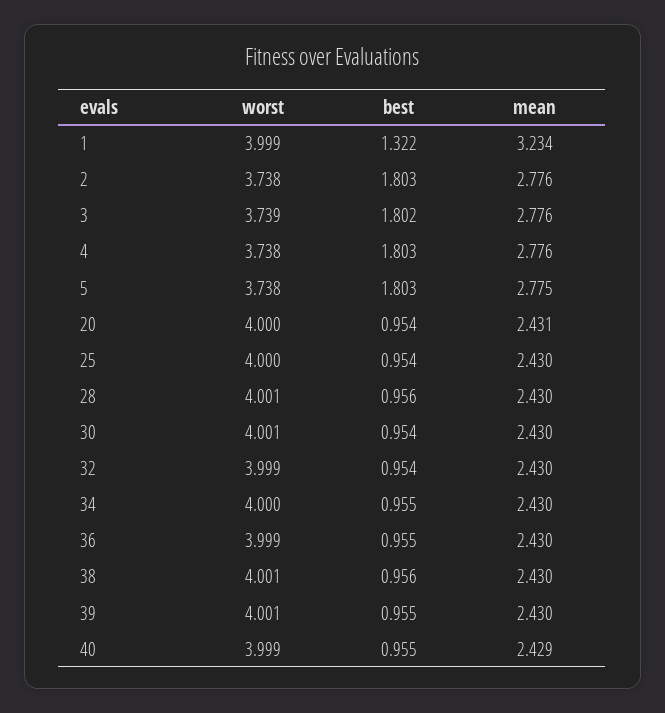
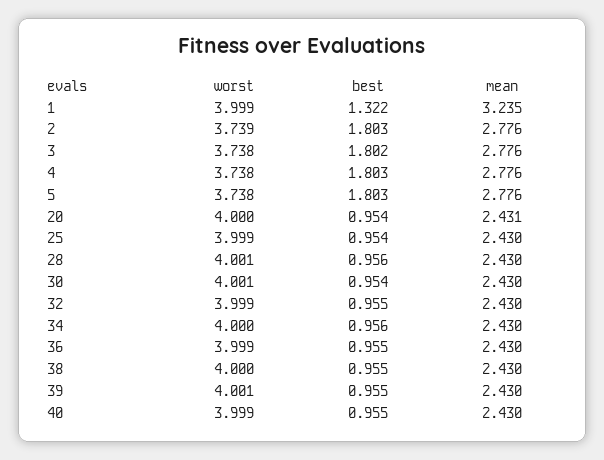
mean, 1: 3.234 -> 3.235
worst, 2: 3.738 -> 3.739
worst, 3: 3.739 -> 3.738
mean, 5: 2.775 -> 2.776
worst, 25: 4 -> 3.999
best, 32: 0.954 -> 0.955
best, 34: 0.955 -> 0.956
worst, 38: 4.001 -> 4
best, 38: 0.956 -> 0.955
mean, 40: 2.429 -> 2.43

